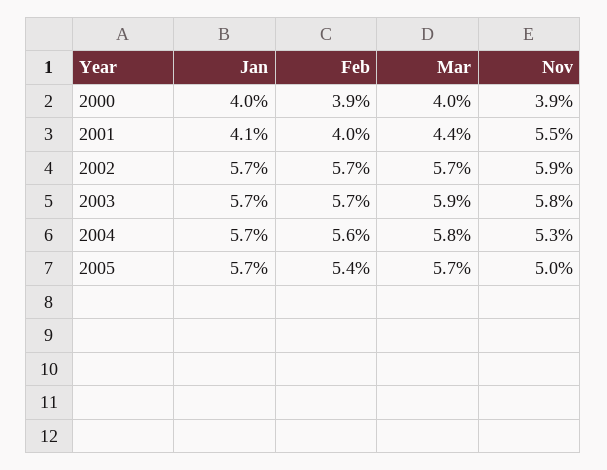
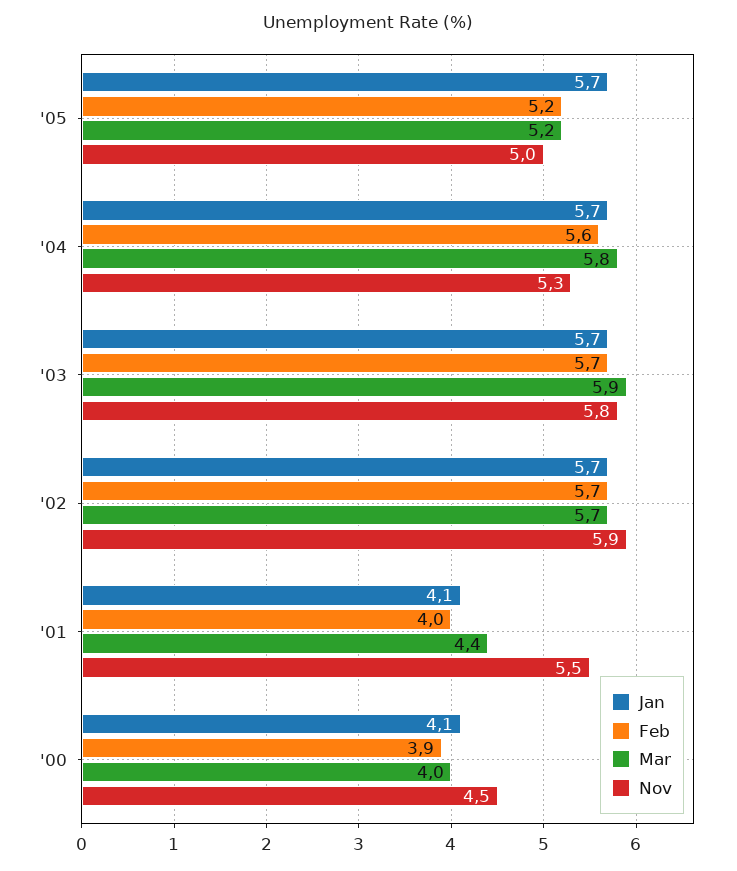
Jan, 2000: 4 -> 4.1
Nov, 2000: 3.9 -> 4.5
Feb, 2005: 5.4 -> 5.2
Mar, 2005: 5.7 -> 5.2

